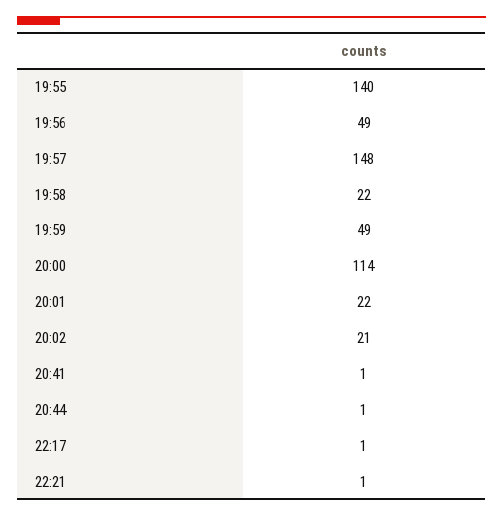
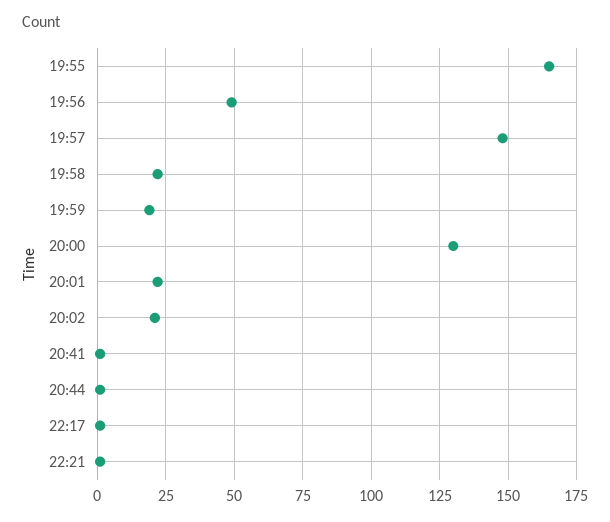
19:55: 140 -> 165
19:59: 49 -> 20
20:00: 114 -> 130

